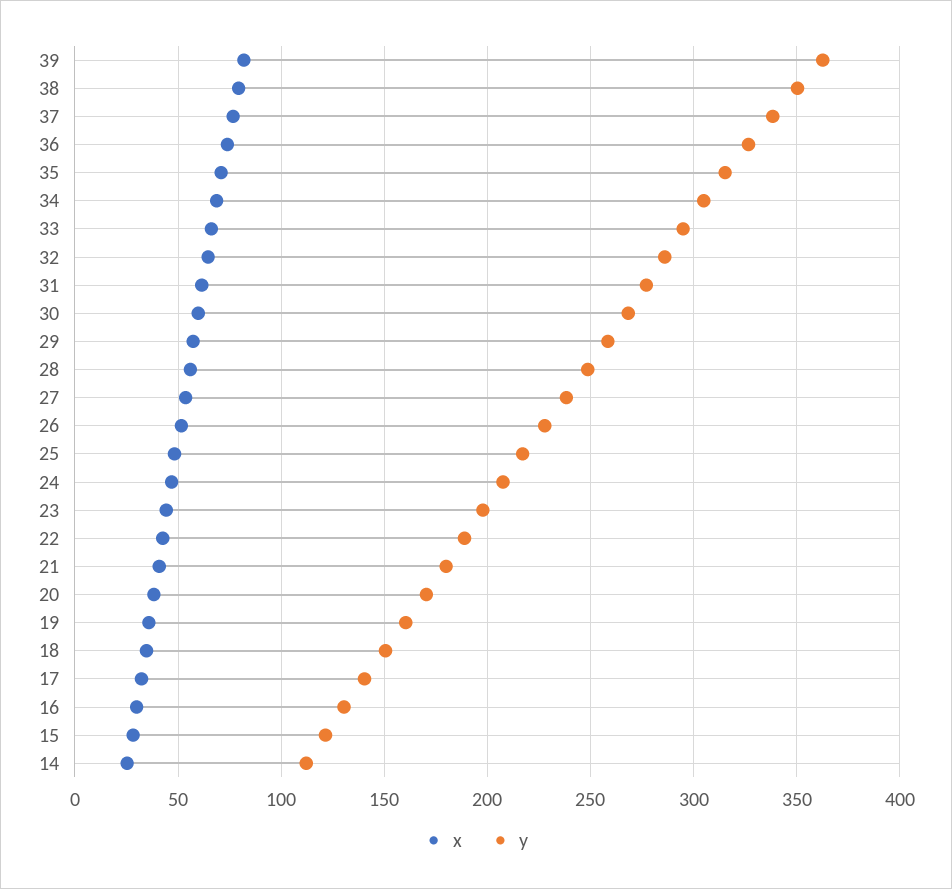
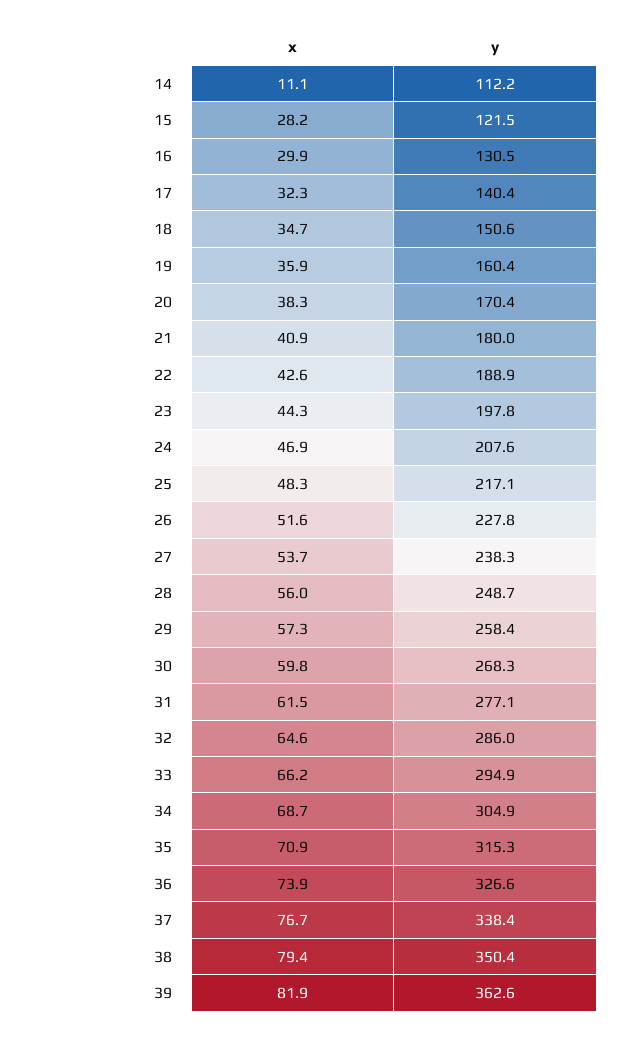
x, 14: 25 -> 11.1

